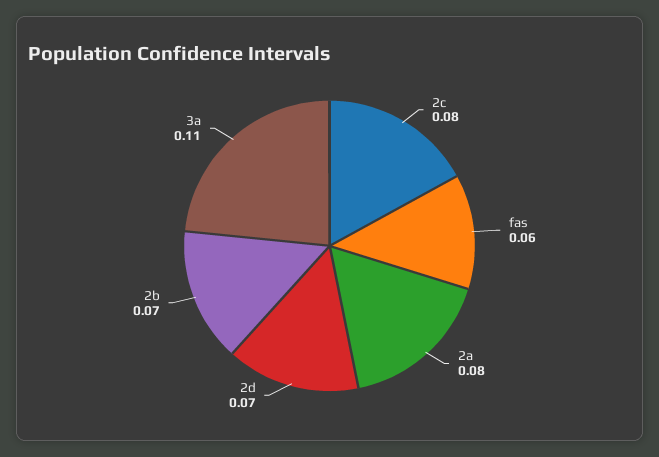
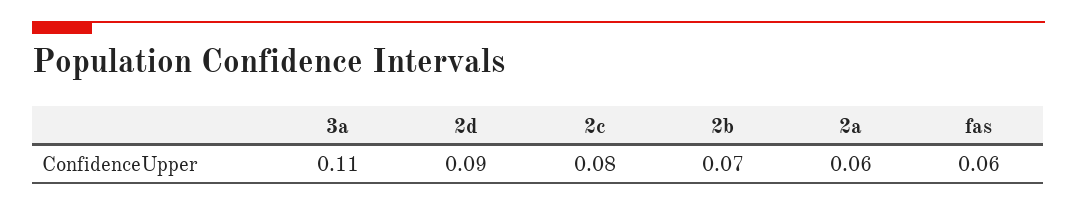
2a: 0.08 -> 0.06
2d: 0.07 -> 0.09

